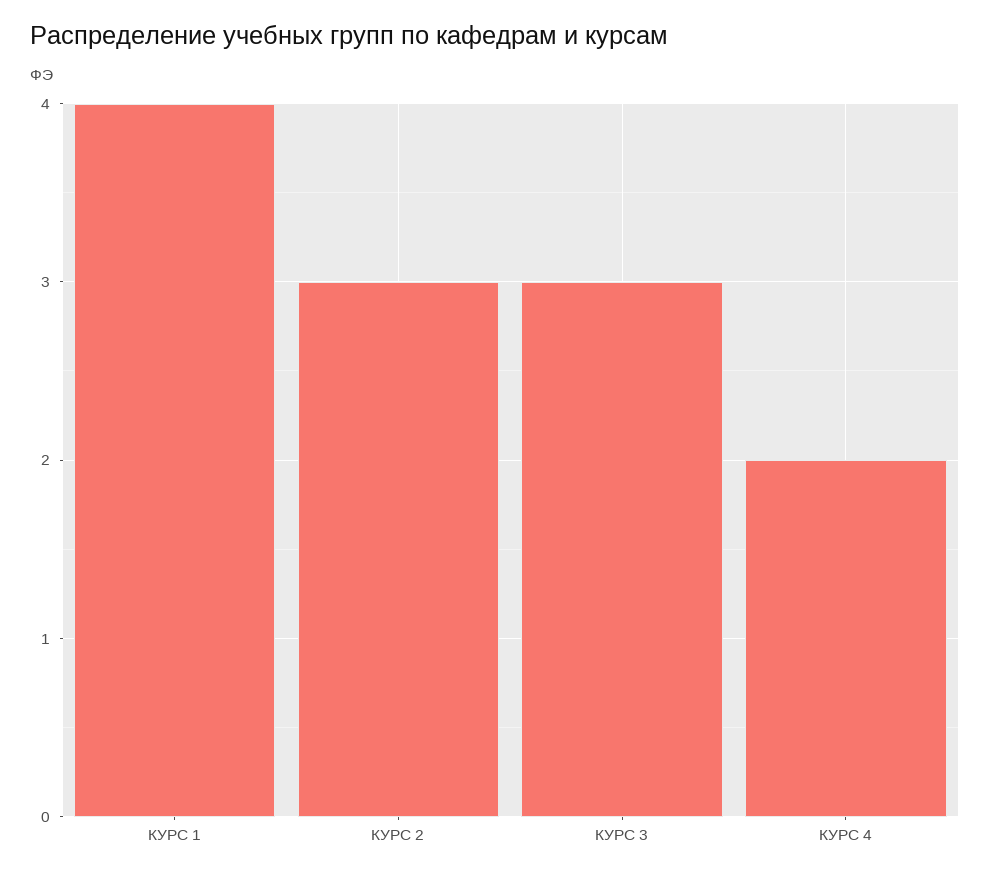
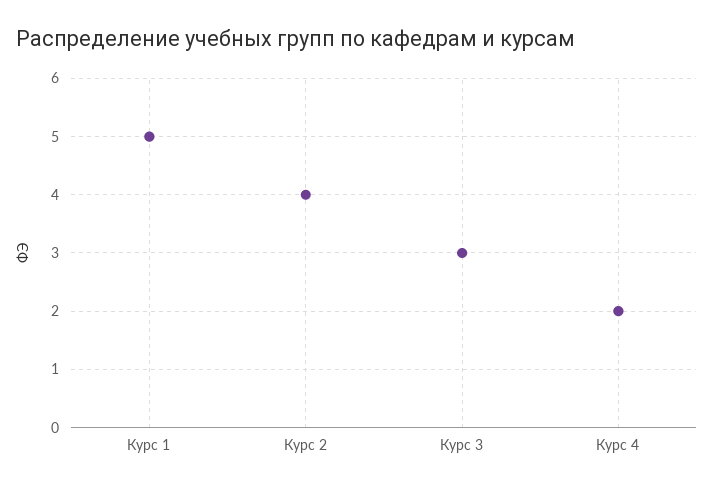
КУРС 1: 4 -> 5
КУРС 2: 3 -> 4

